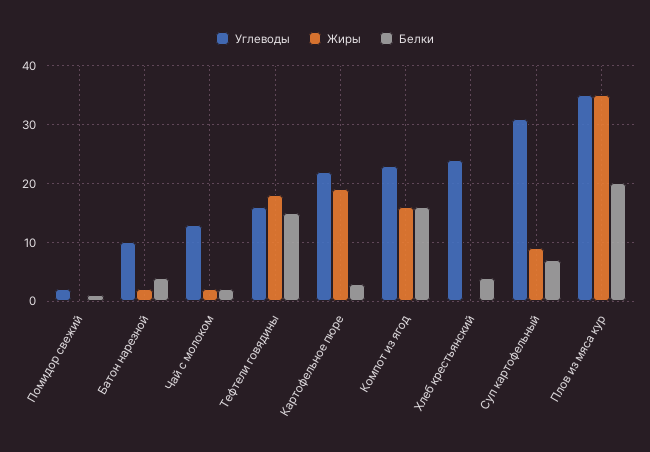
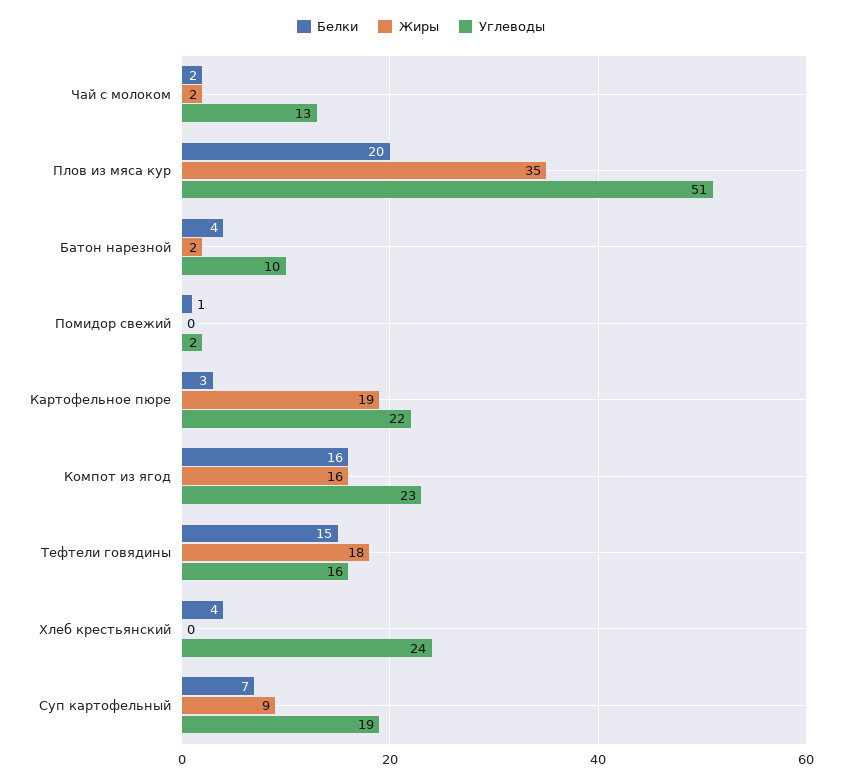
Углеводы, Суп картофельный: 30 -> 19
Углеводы, Плов из мяса кур: 35 -> 51

